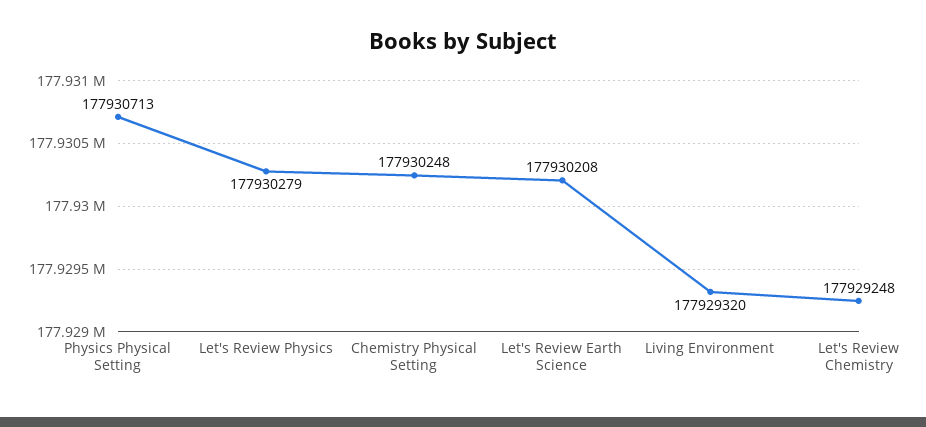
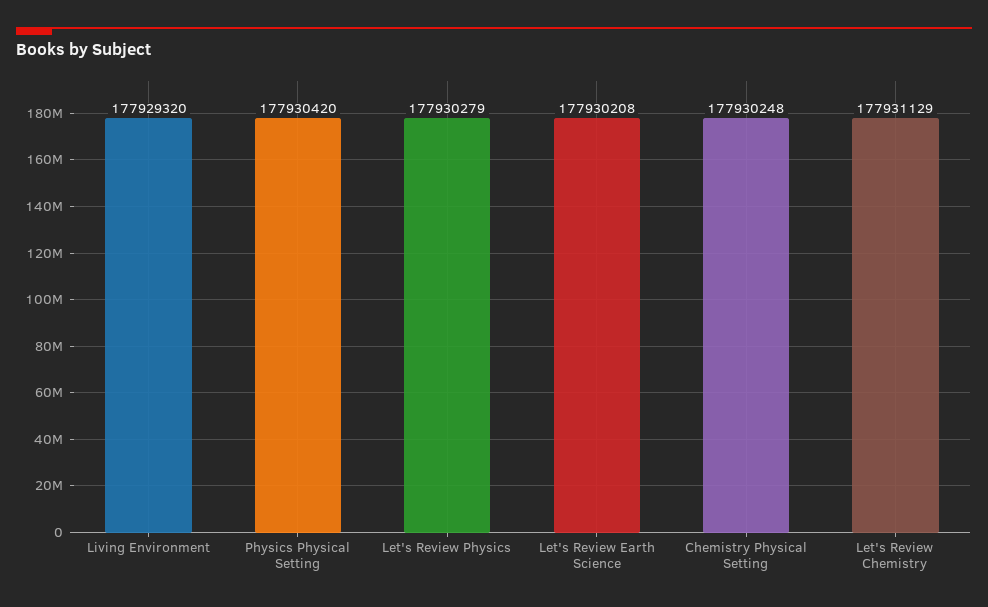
Physics Physical Setting: 177930713 -> 177930420
Let's Review Chemistry: 177929248 -> 177931129

